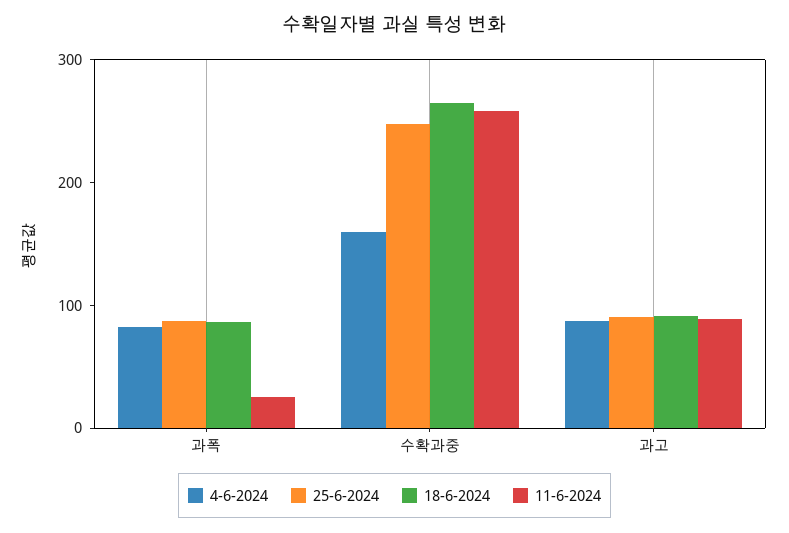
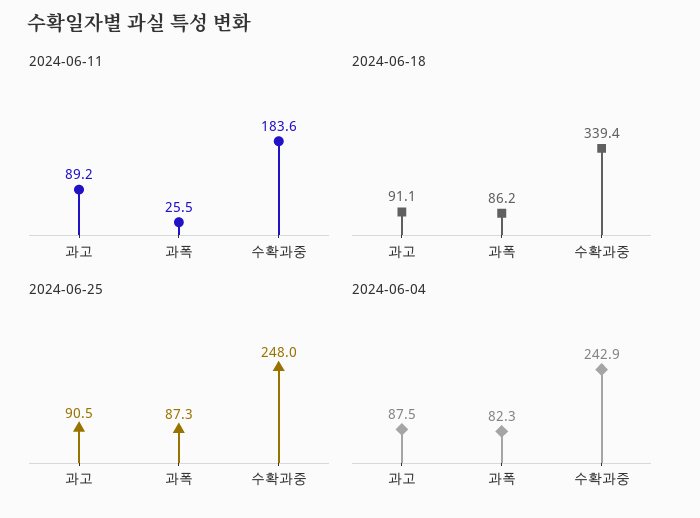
4-6-2024, 수확과중: 160 -> 242.9
18-6-2024, 수확과중: 260 -> 339.4
11-6-2024, 수확과중: 260 -> 183.6

